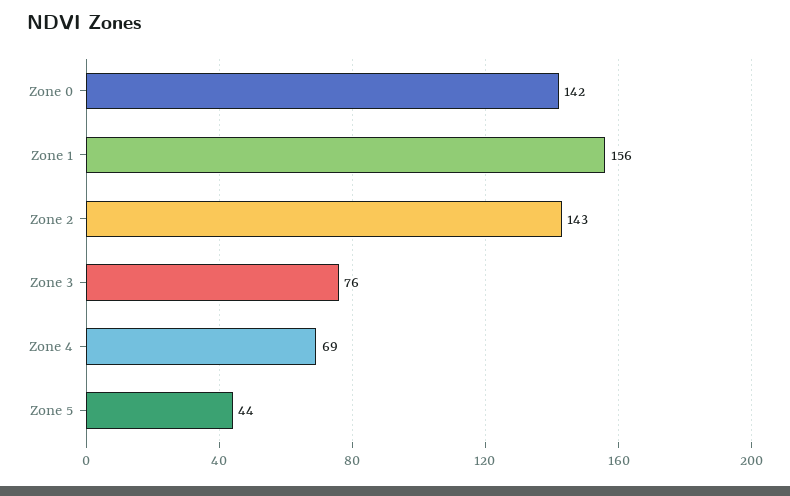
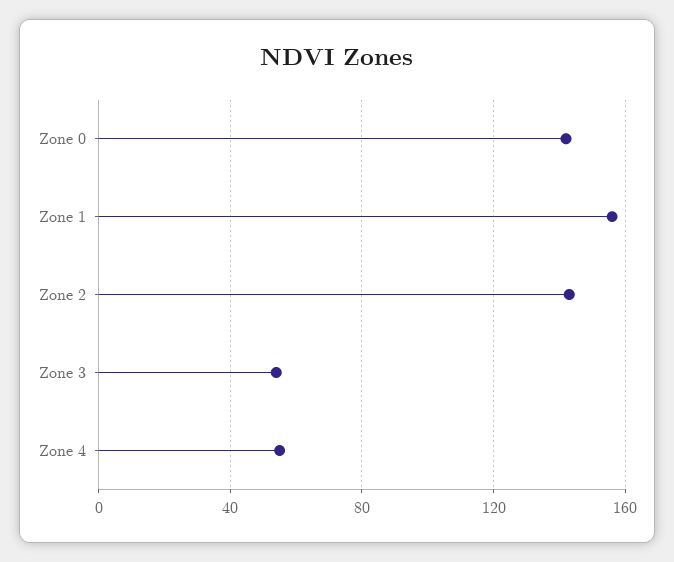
Zone 3: 76 -> 55
Zone 4: 69 -> 55
Zone 5: 44 -> none

